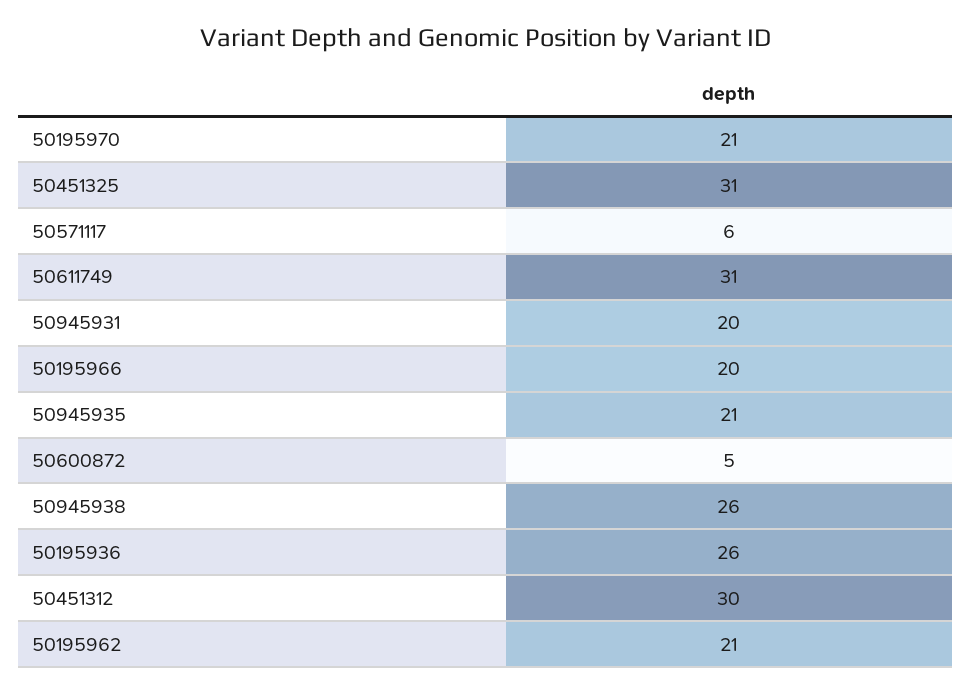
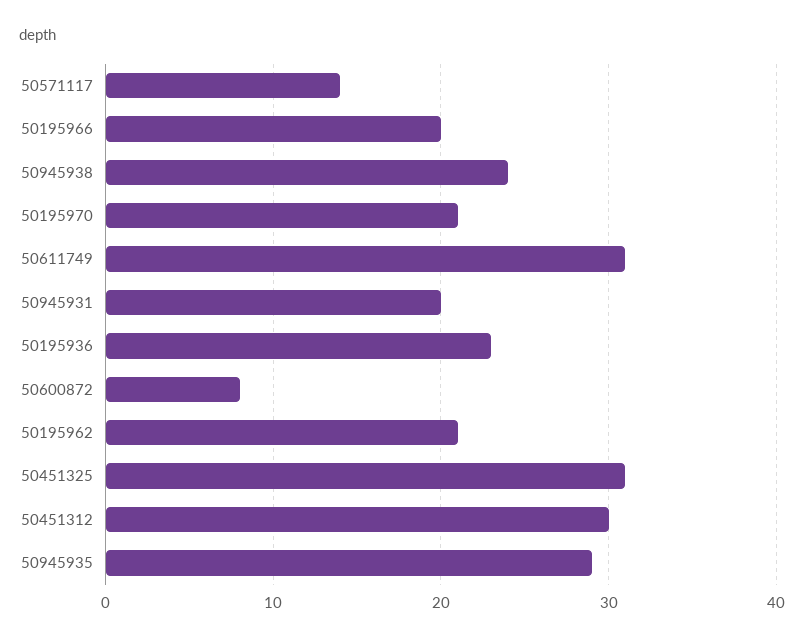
50571117: 6 -> 14
50945935: 21 -> 29
50600872: 5 -> 8
50945938: 26 -> 24
50195936: 26 -> 23

